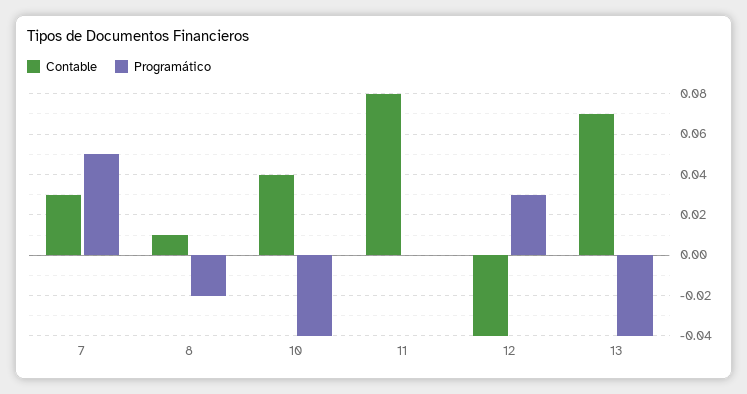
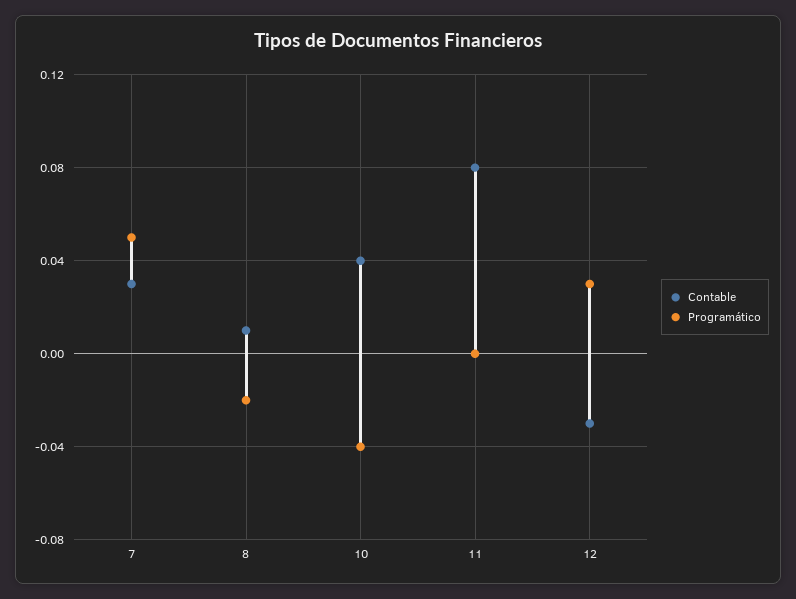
Contable, 12: -0.04 -> -0.03
Contable, 13: 0.07 -> none
Programático, 13: -0.04 -> none

